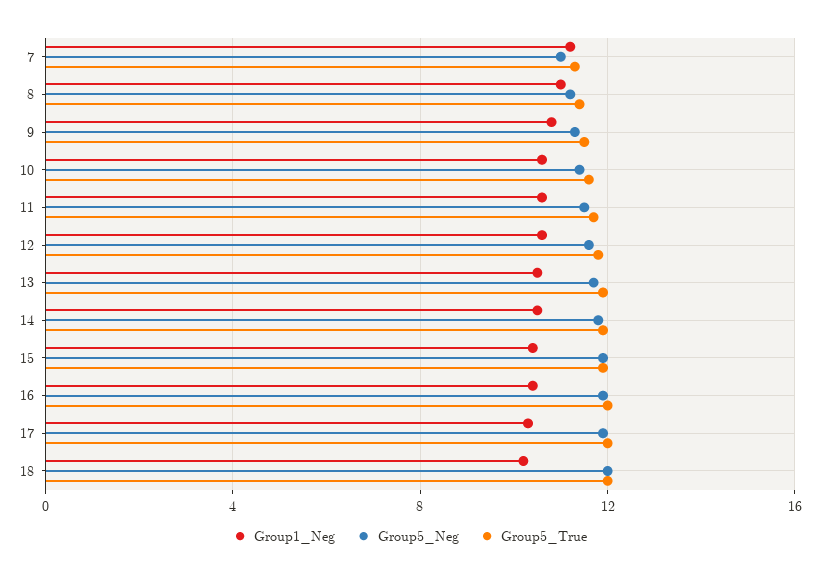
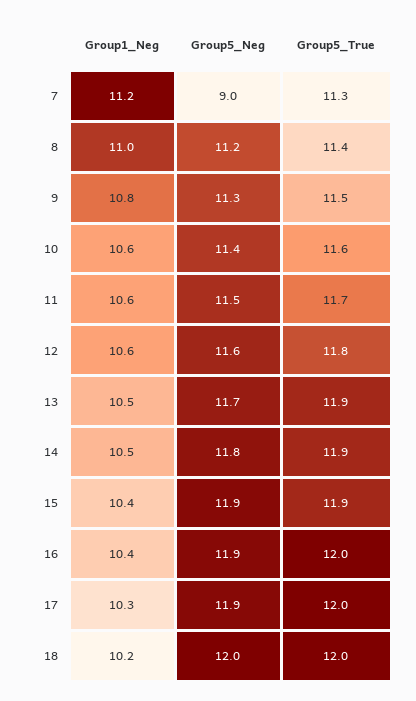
Group5_Neg, 7: 11 -> 9

